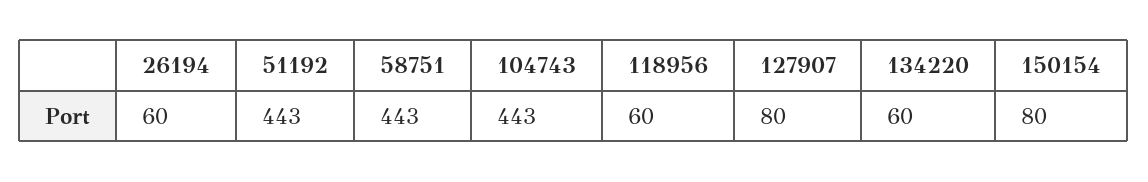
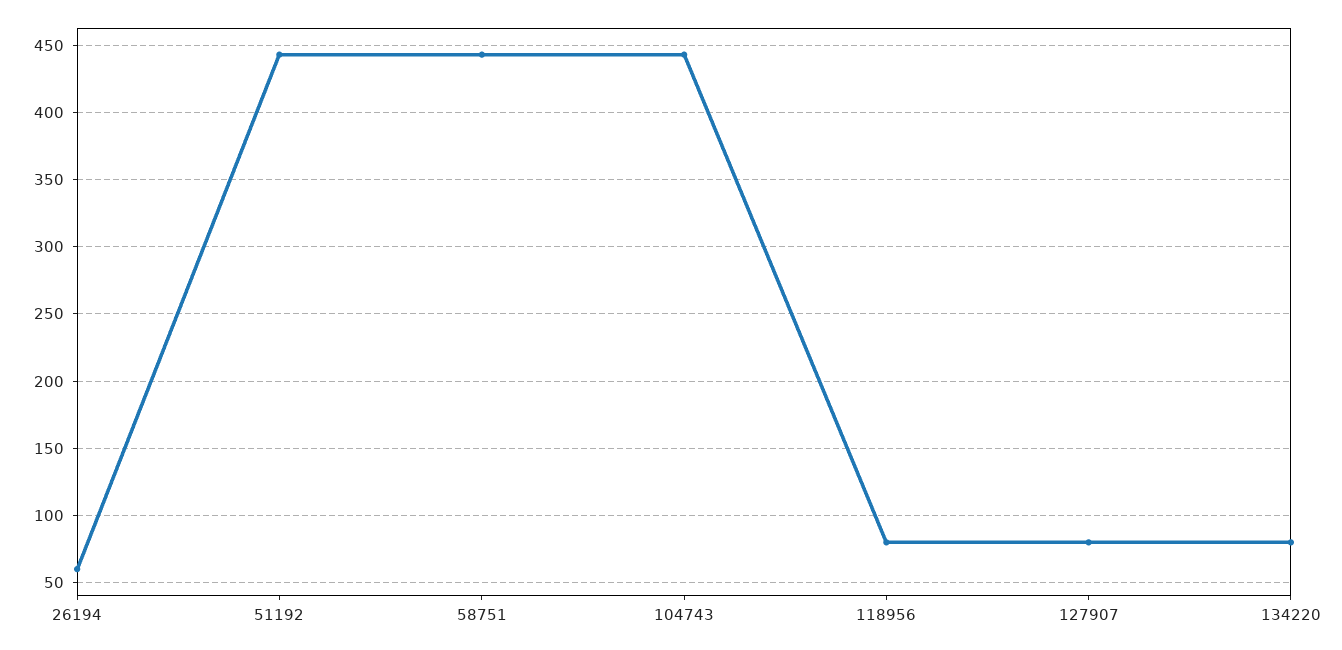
118956: 60 -> 80
134220: 60 -> 80
150154: 80 -> none

